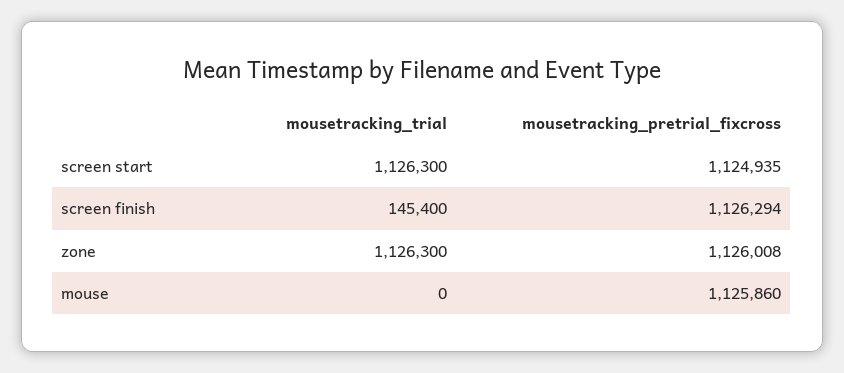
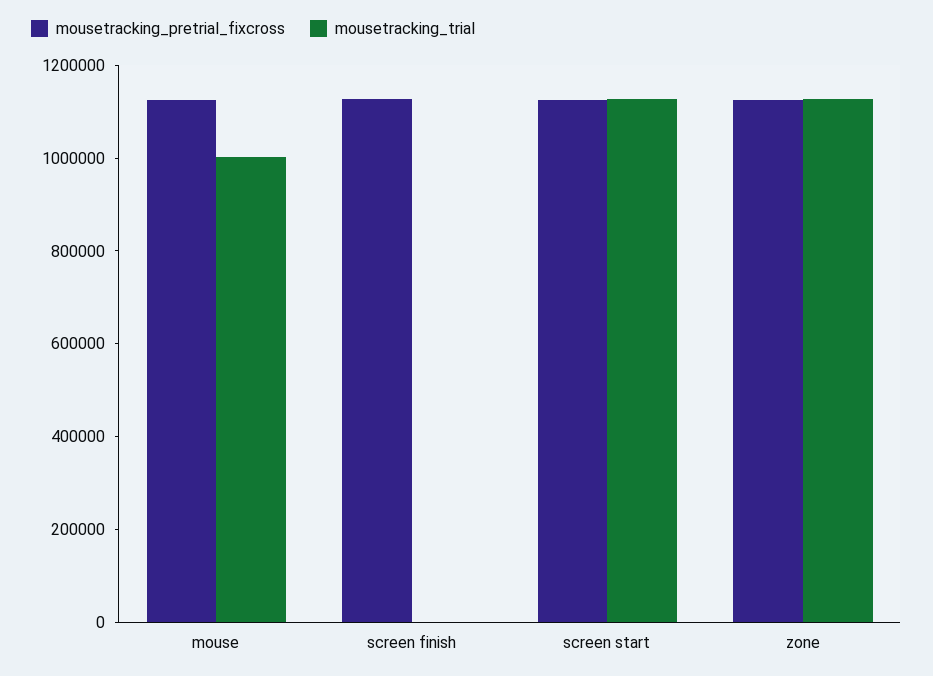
mousetracking_trial, screen finish: 145400 -> 0
mousetracking_trial, mouse: 0 -> 1000000

